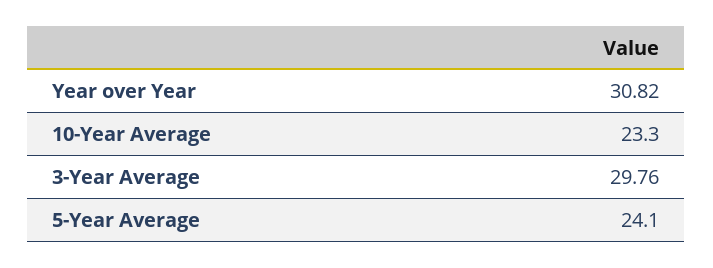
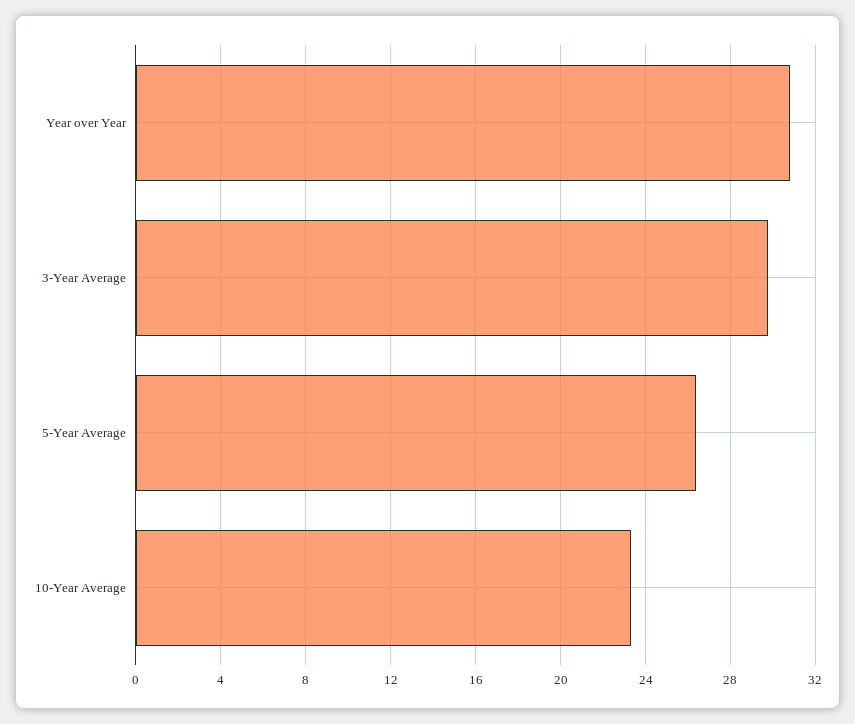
5-Year Average: 24.1 -> 26.5

